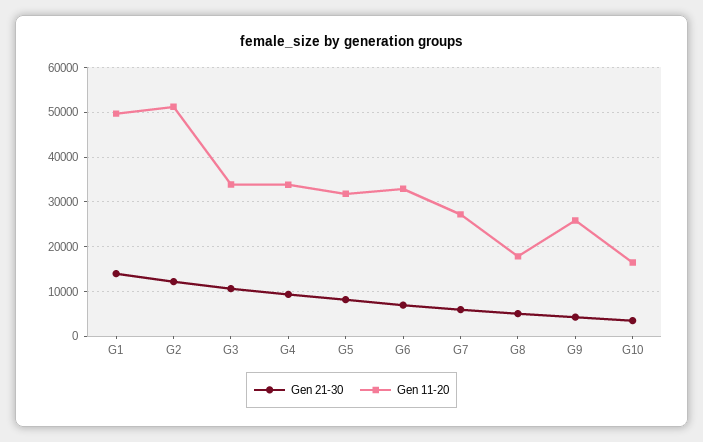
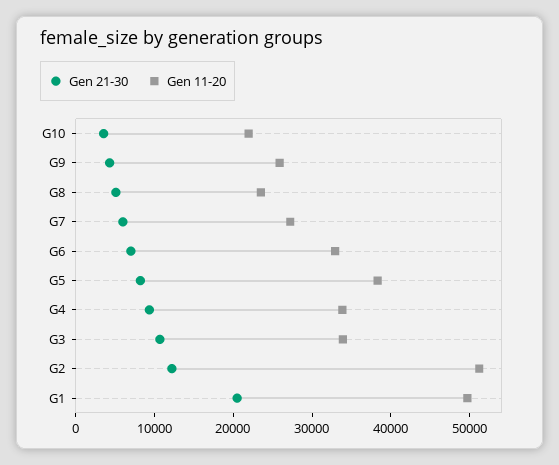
Gen 21-30, G1: 14000 -> 20000
Gen 11-20, G5: 32000 -> 38000
Gen 11-20, G8: 18000 -> 24000
Gen 11-20, G10: 16000 -> 22000

